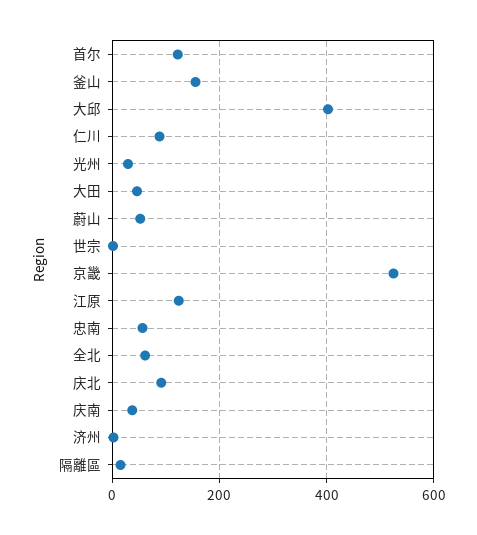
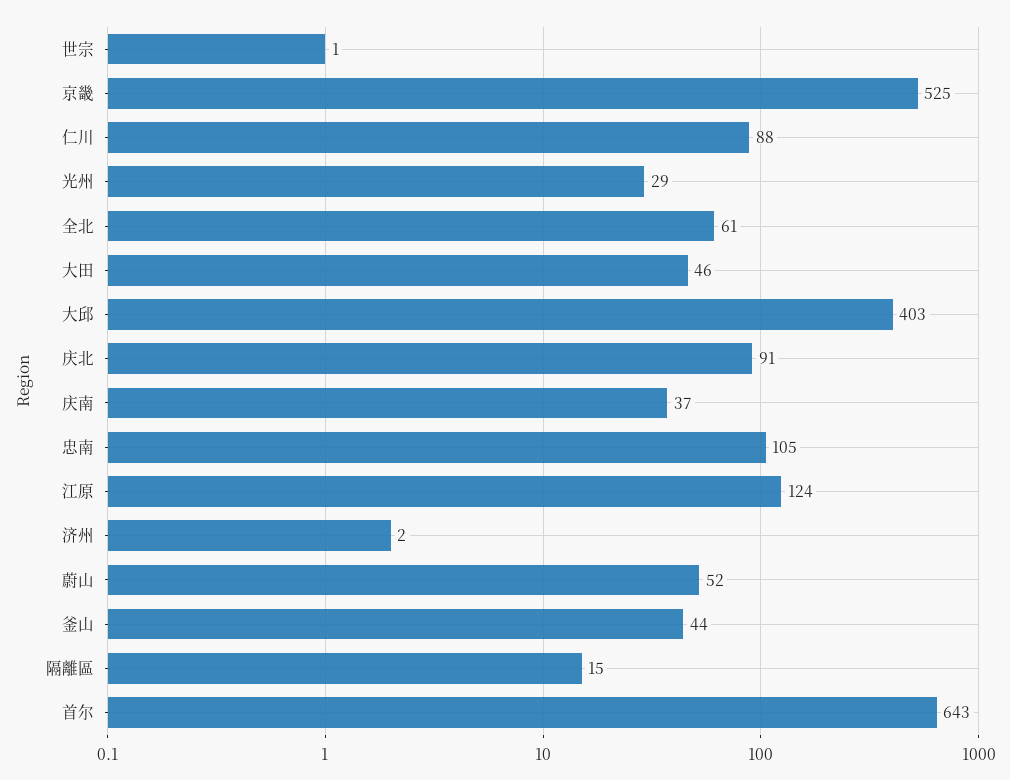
首尔: 120 -> 643
釜山: 160 -> 44
忠南: 60 -> 105

